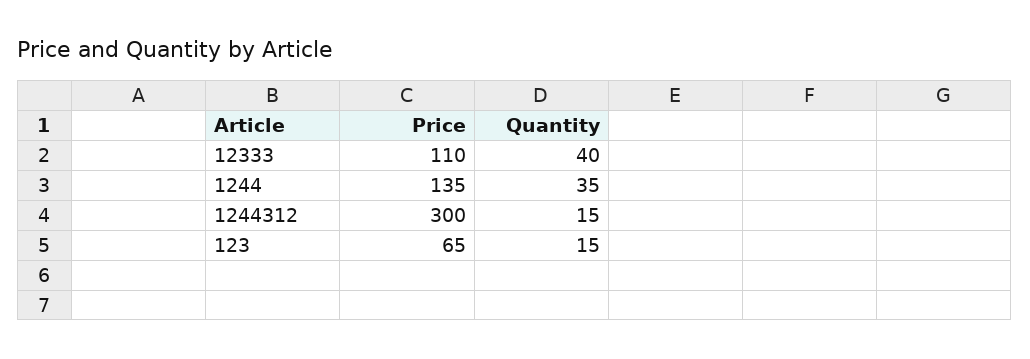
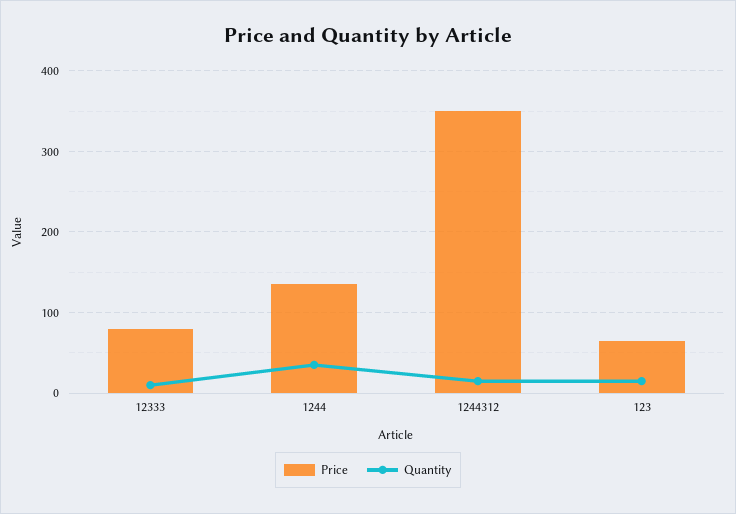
Price, 12333: 110 -> 80
Quantity, 12333: 40 -> 10
Price, 1244312: 300 -> 350

